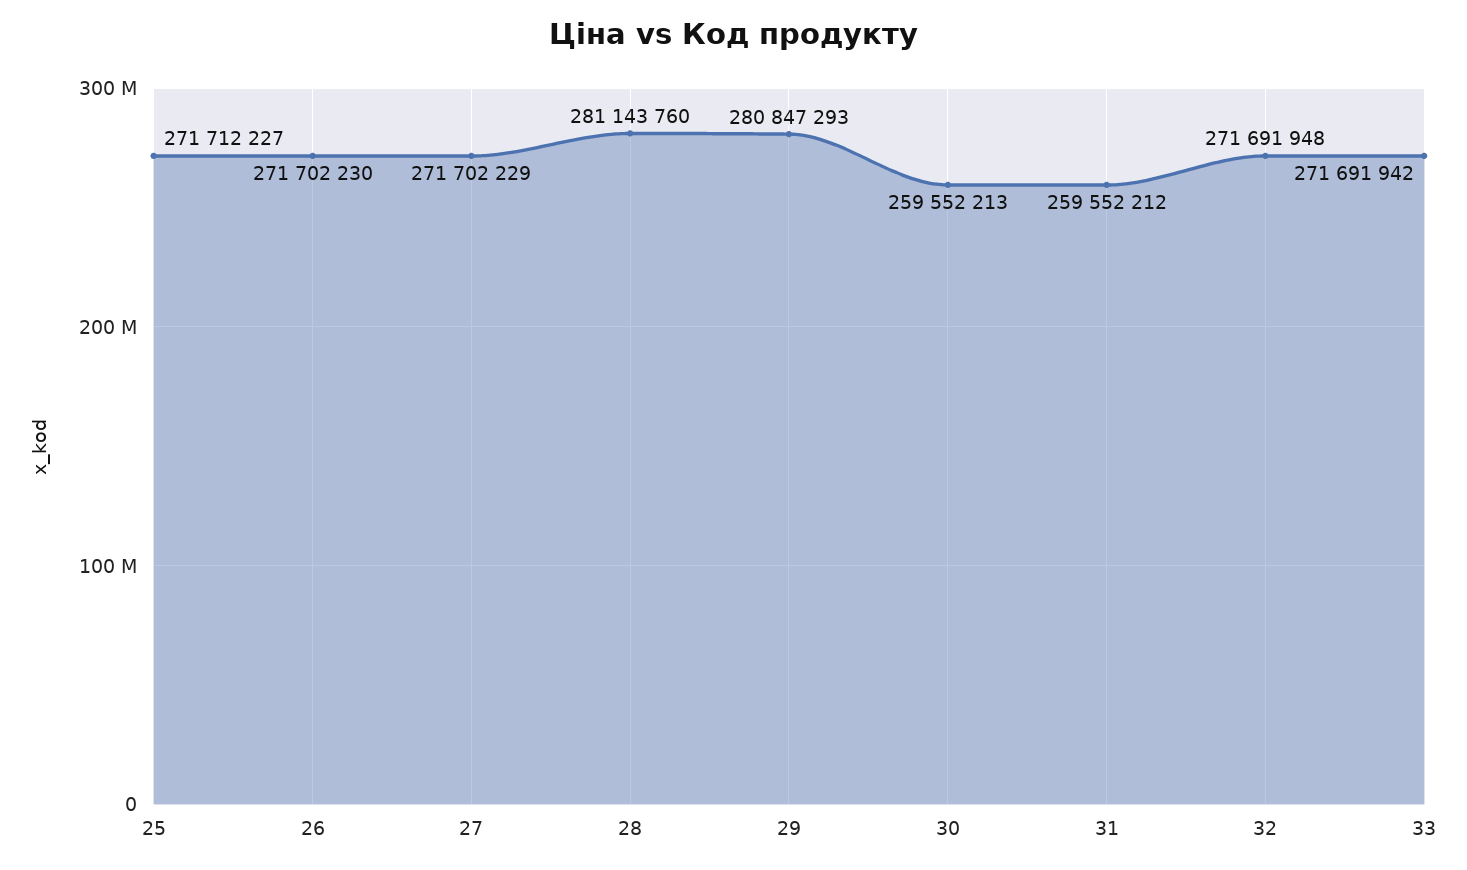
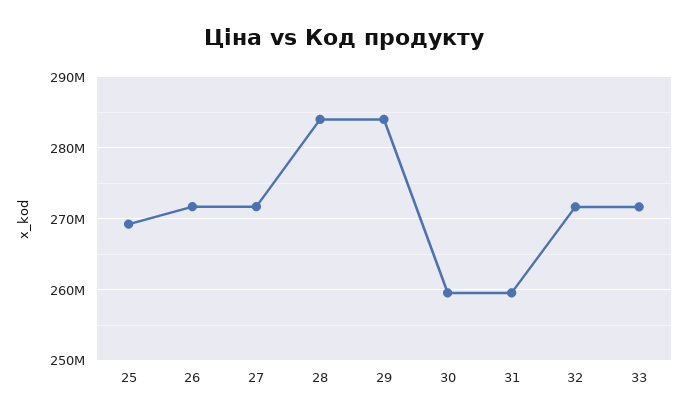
25: 271712227 -> 269000000
28: 281143760 -> 284000000
29: 280847293 -> 284000000

